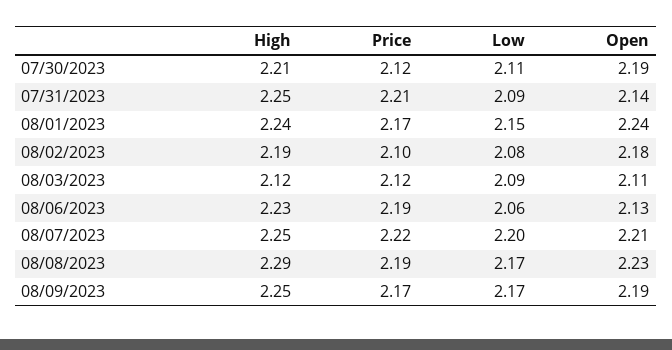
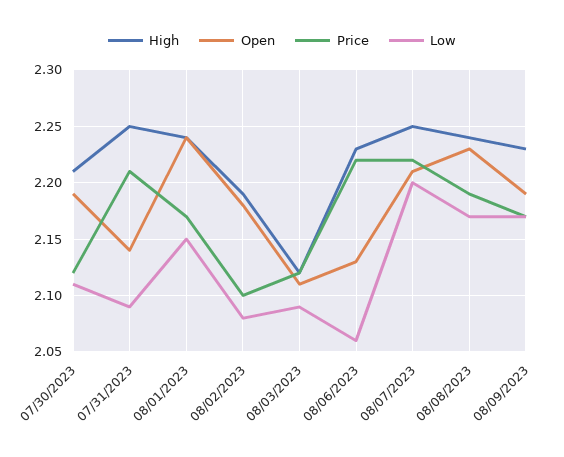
Price, 08/06/2023: 2.19 -> 2.22
High, 08/08/2023: 2.29 -> 2.24
High, 08/09/2023: 2.25 -> 2.23

